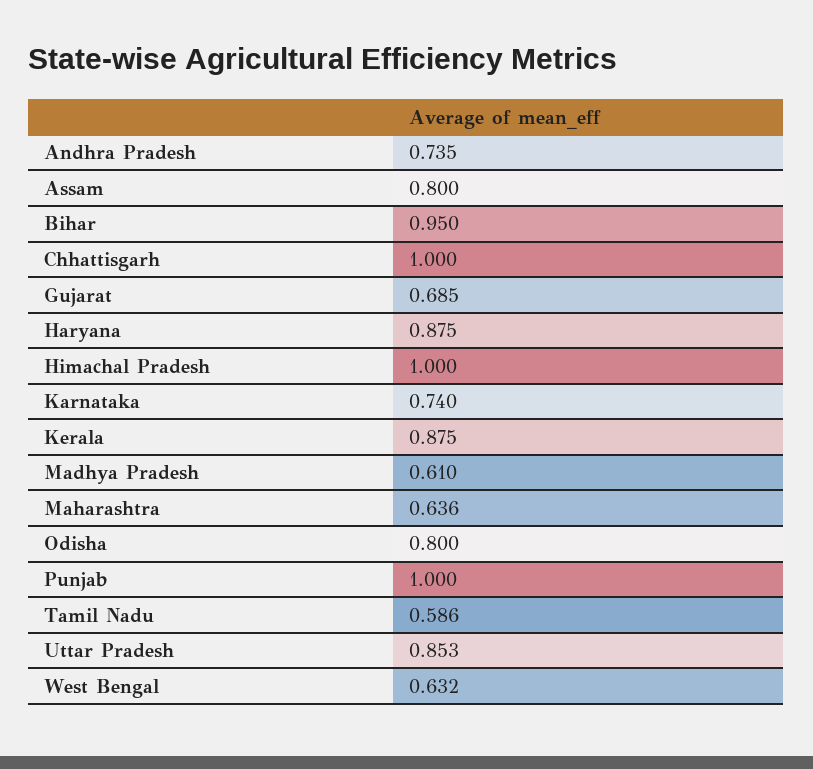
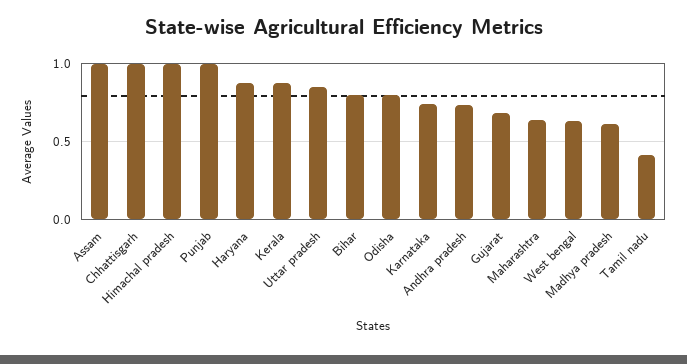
Assam: 0.8 -> 1
Bihar: 0.95 -> 0.8
Tamil Nadu: 0.586 -> 0.4

